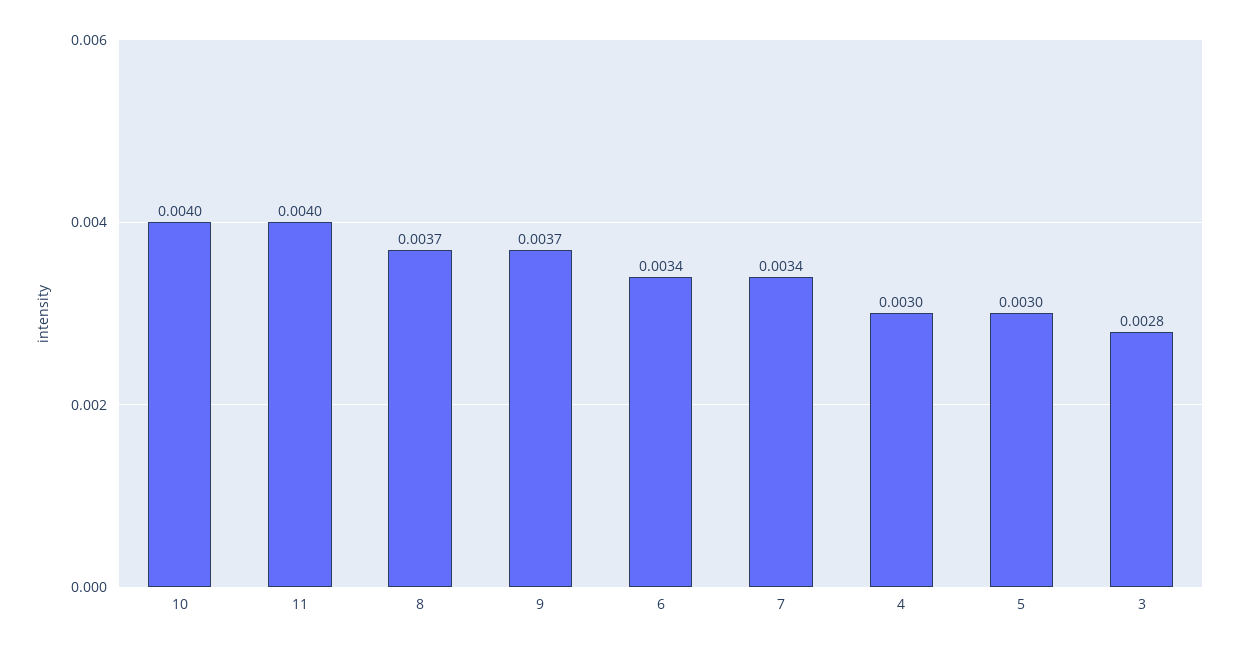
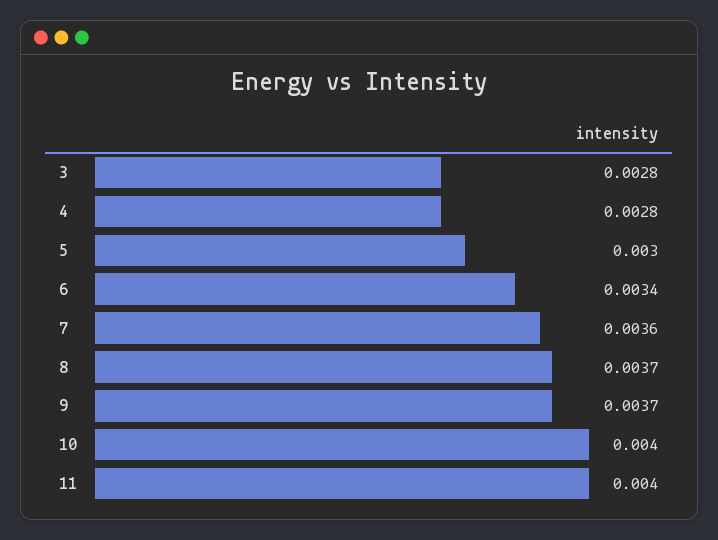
7: 0.0034 -> 0.0036
4: 0.003 -> 0.0028

